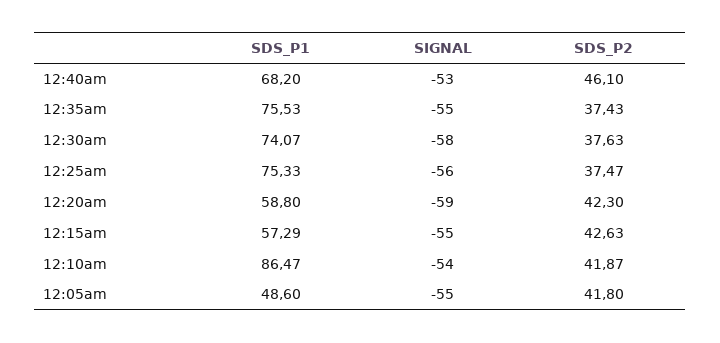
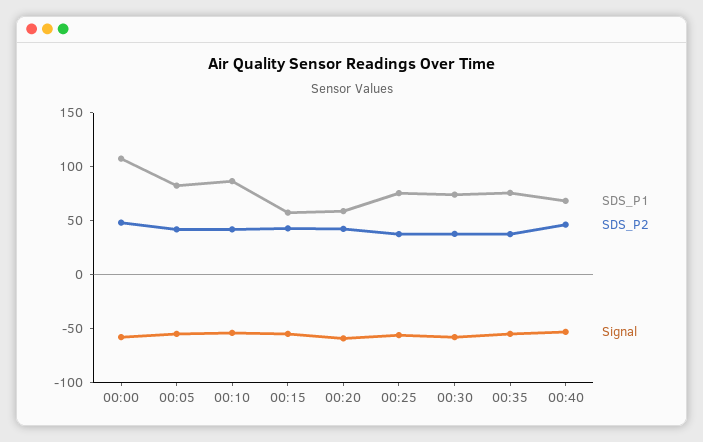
SDS_P1, 12:05am: 48.6 -> 80
SDS_P1, 00:00: none -> 110
SDS_P2, 00:00: none -> 50
SIGNAL, 00:00: none -> -60

